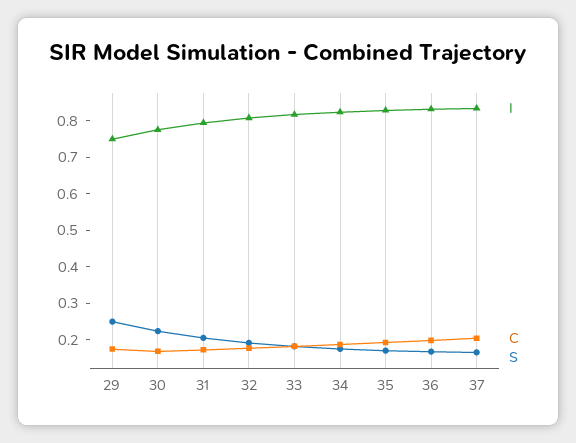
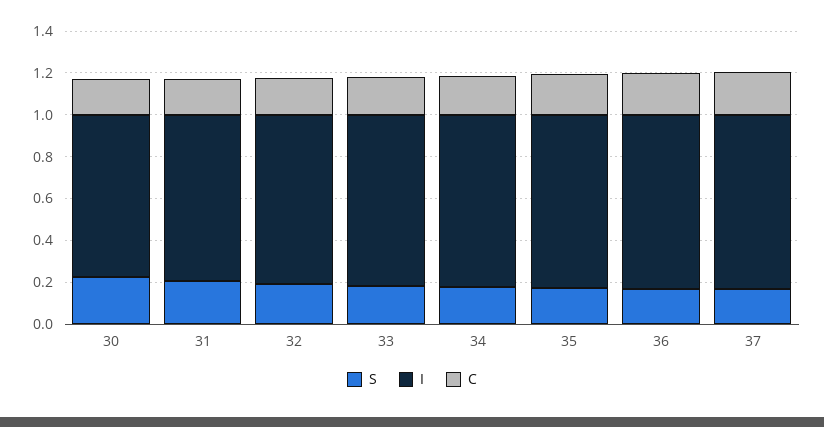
I, 29: 0.75 -> none
C, 29: 0.175 -> none
S, 29: 0.25 -> none

